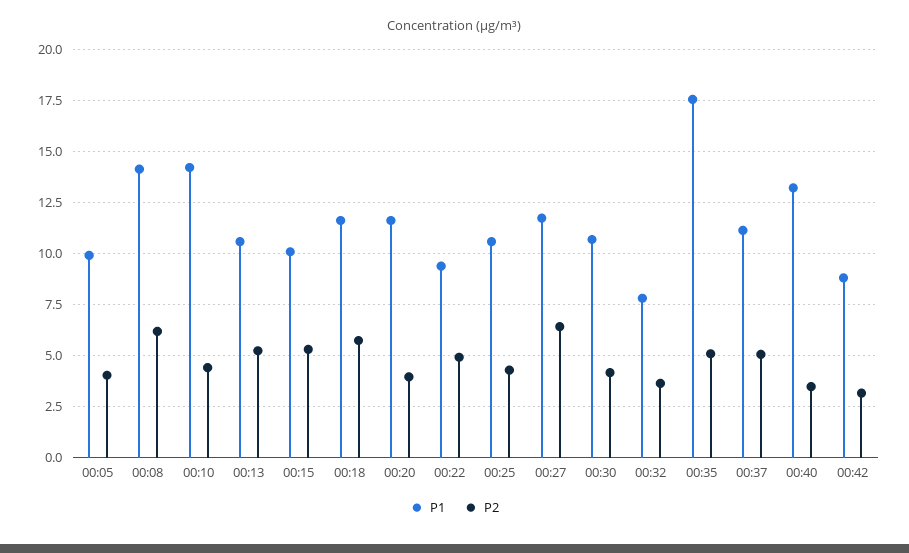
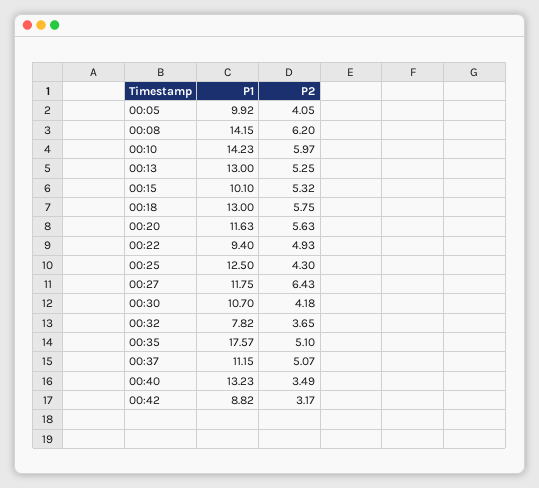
P2, 00:10: 4.5 -> 5.97
P1, 00:13: 10.5 -> 13
P1, 00:18: 11.5 -> 13
P2, 00:20: 4 -> 5.63
P1, 00:25: 10.5 -> 12.5

